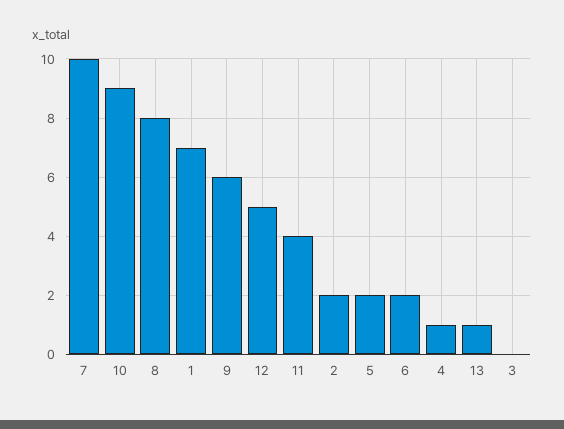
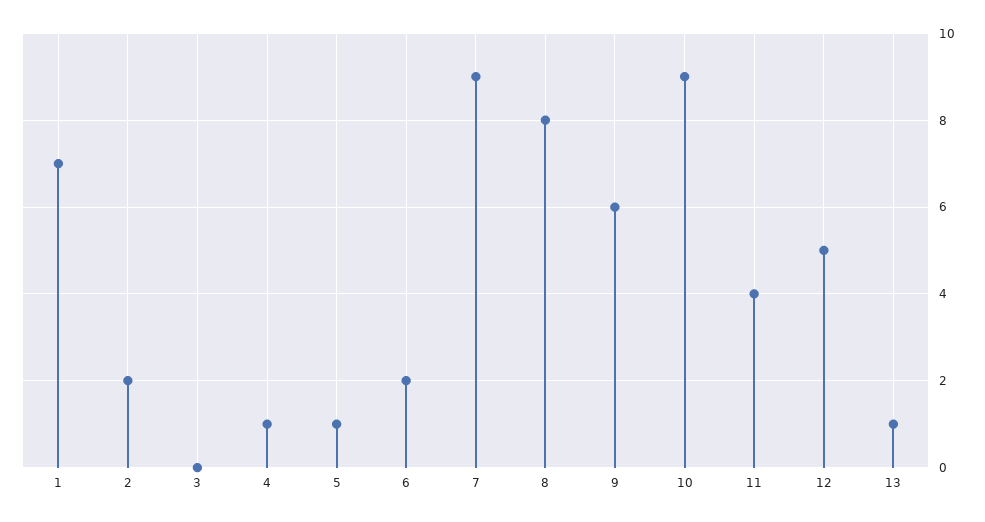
7: 10 -> 9
5: 2 -> 1

